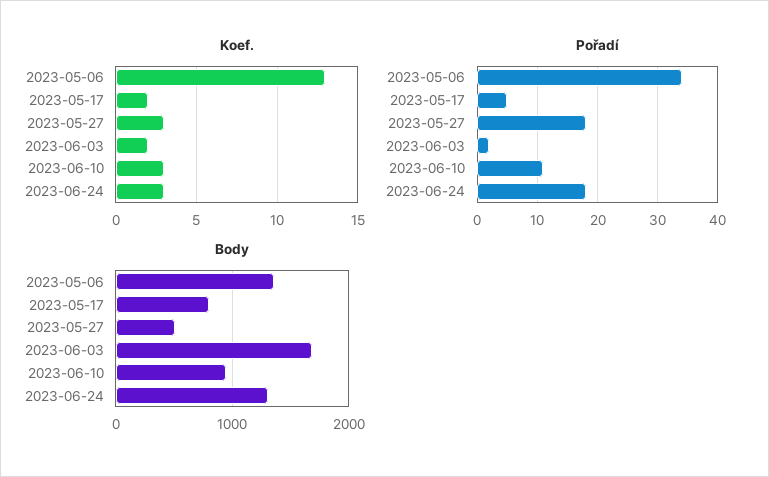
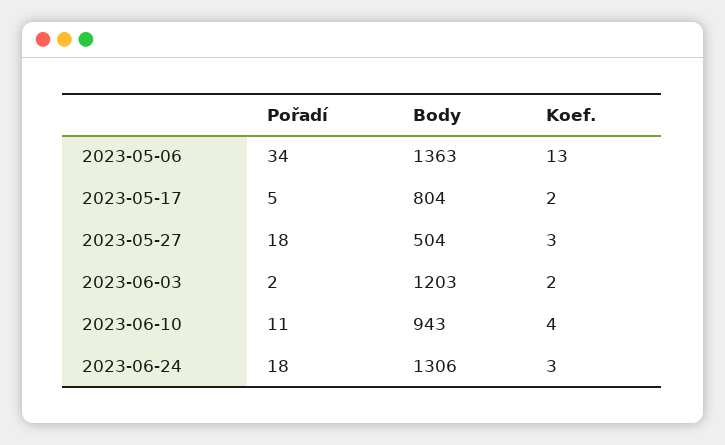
Koef., 2023-06-10: 3 -> 4
Body, 2023-06-03: 1700 -> 1203

